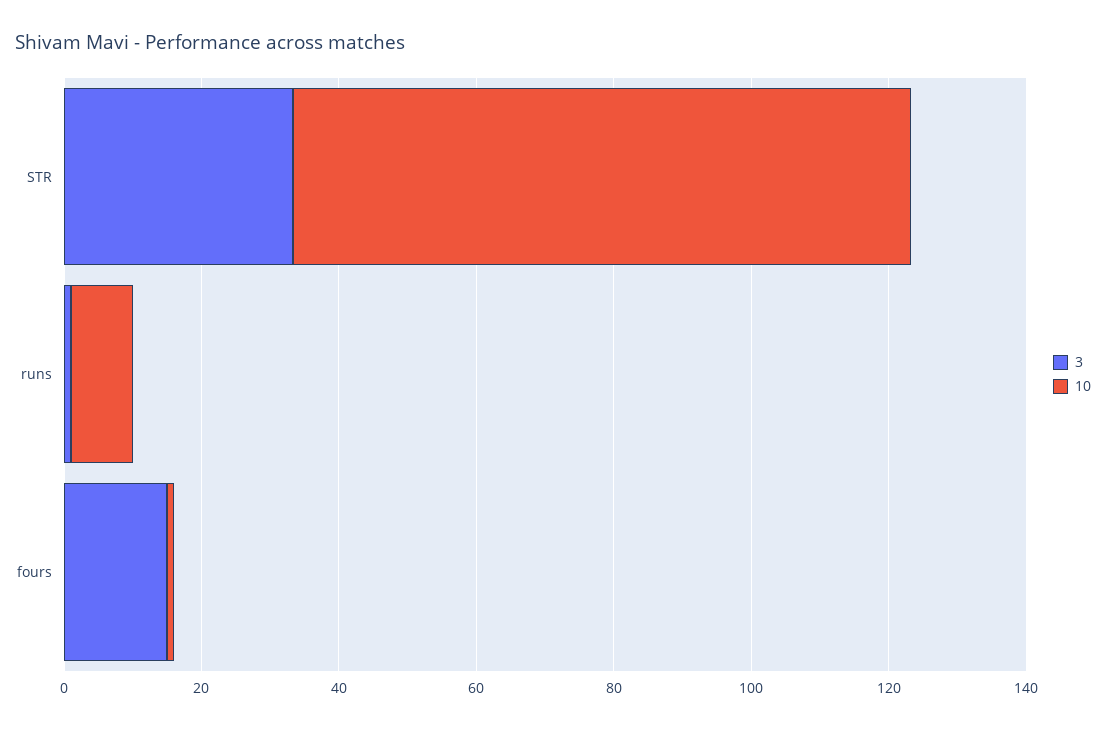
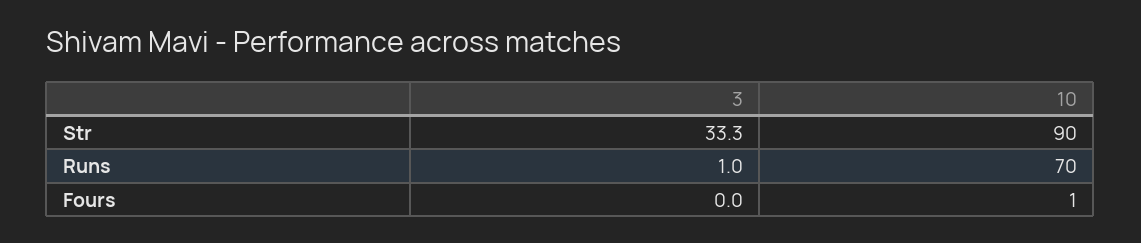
10, runs: 10 -> 70
3, fours: 15 -> 0

